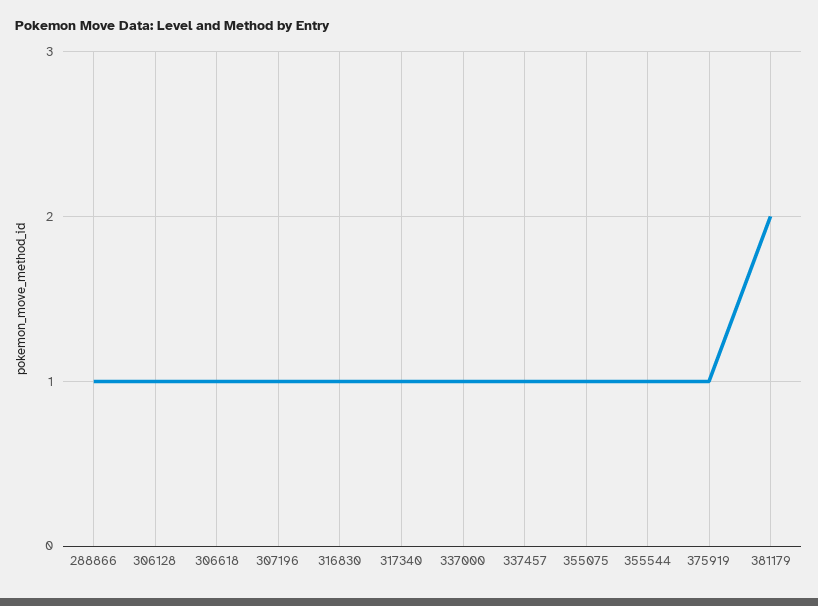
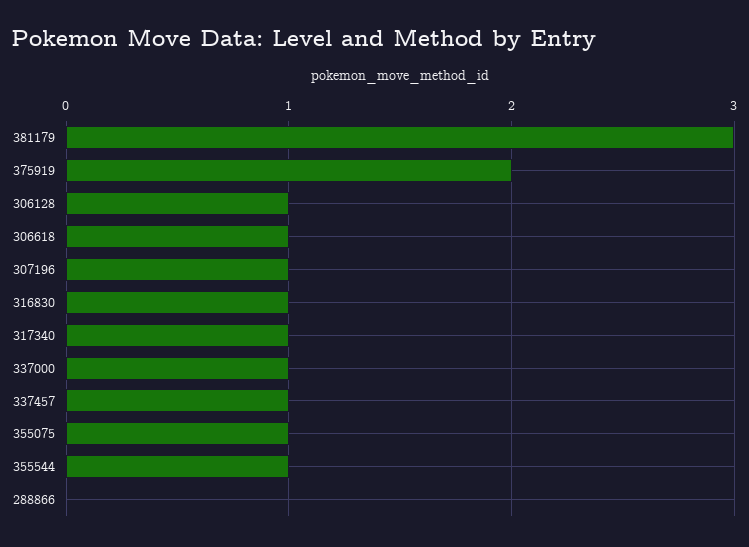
288866: 1 -> 0
375919: 1 -> 2
381179: 2 -> 3

